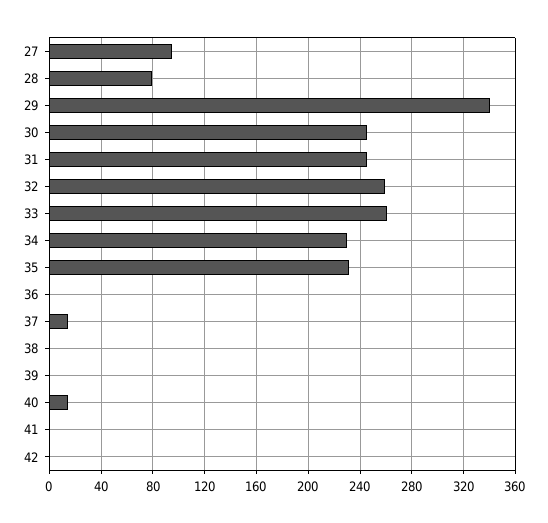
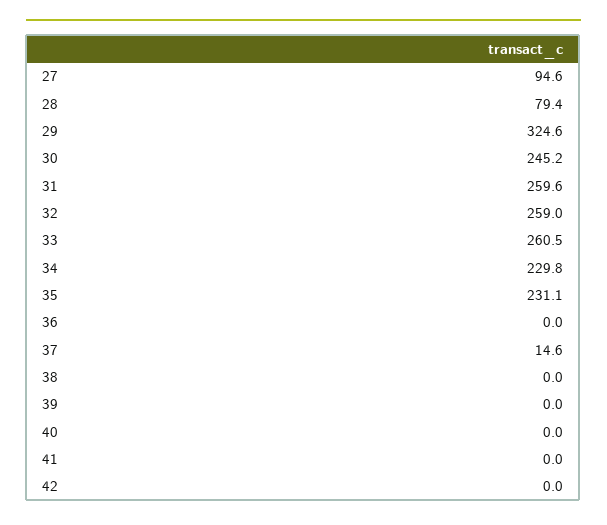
29: 340 -> 324.6
31: 245 -> 259.6
40: 15 -> 0

